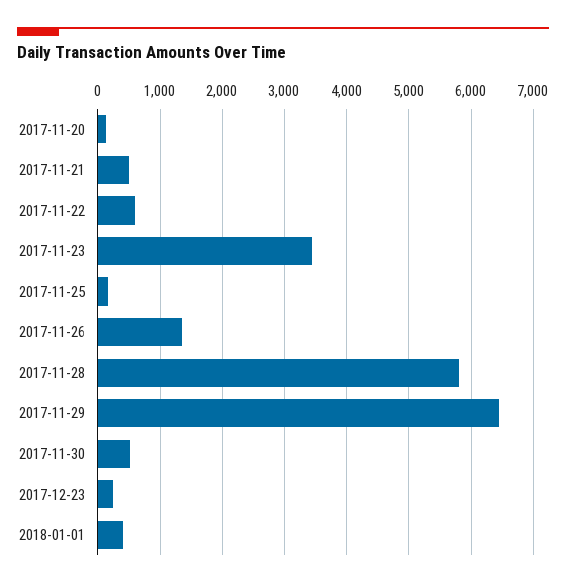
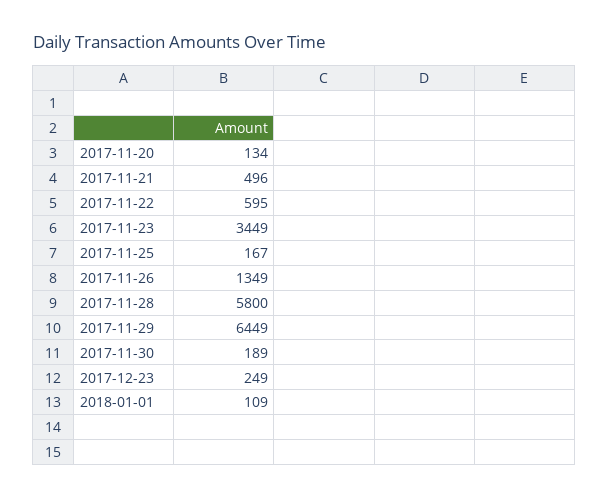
2017-11-30: 500 -> 189
2018-01-01: 400 -> 109

